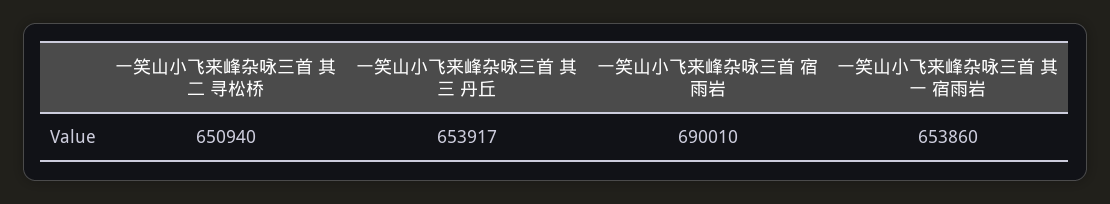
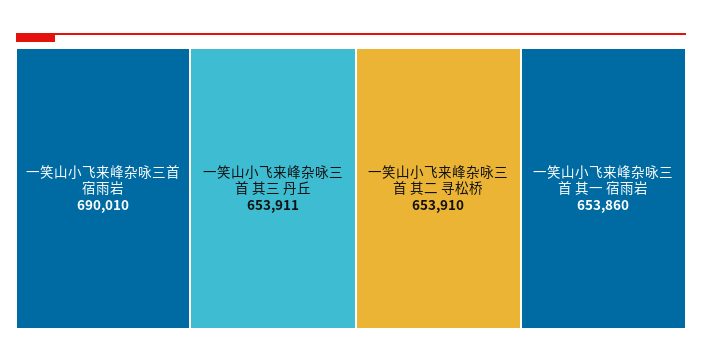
一笑山小飞来峰杂咏三首 其二 寻松桥: 650940 -> 653910
一笑山小飞来峰杂咏三首 其三 丹丘: 653917 -> 653911

